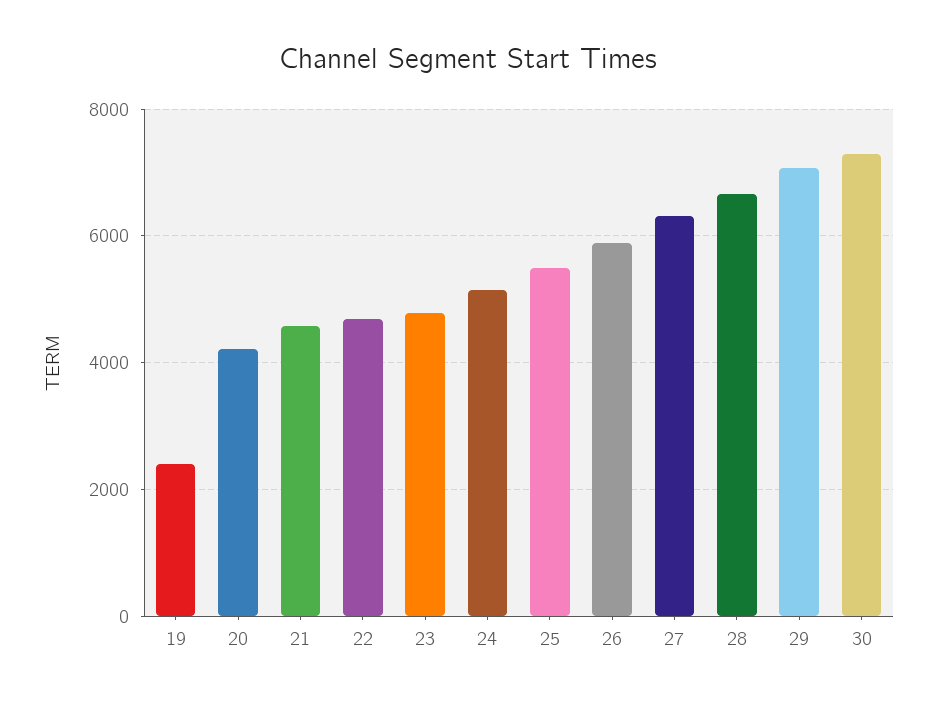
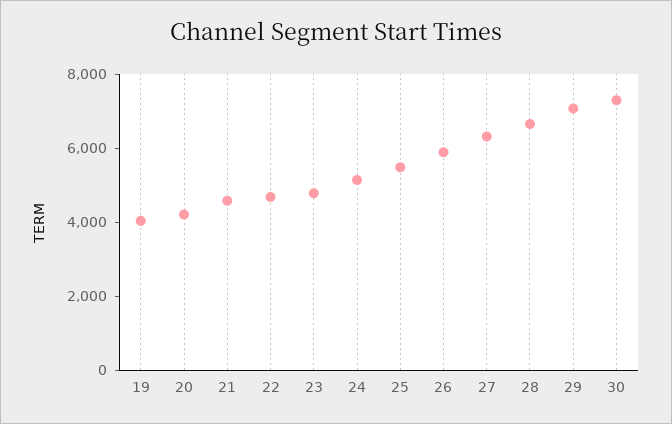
19: 2400 -> 4000

